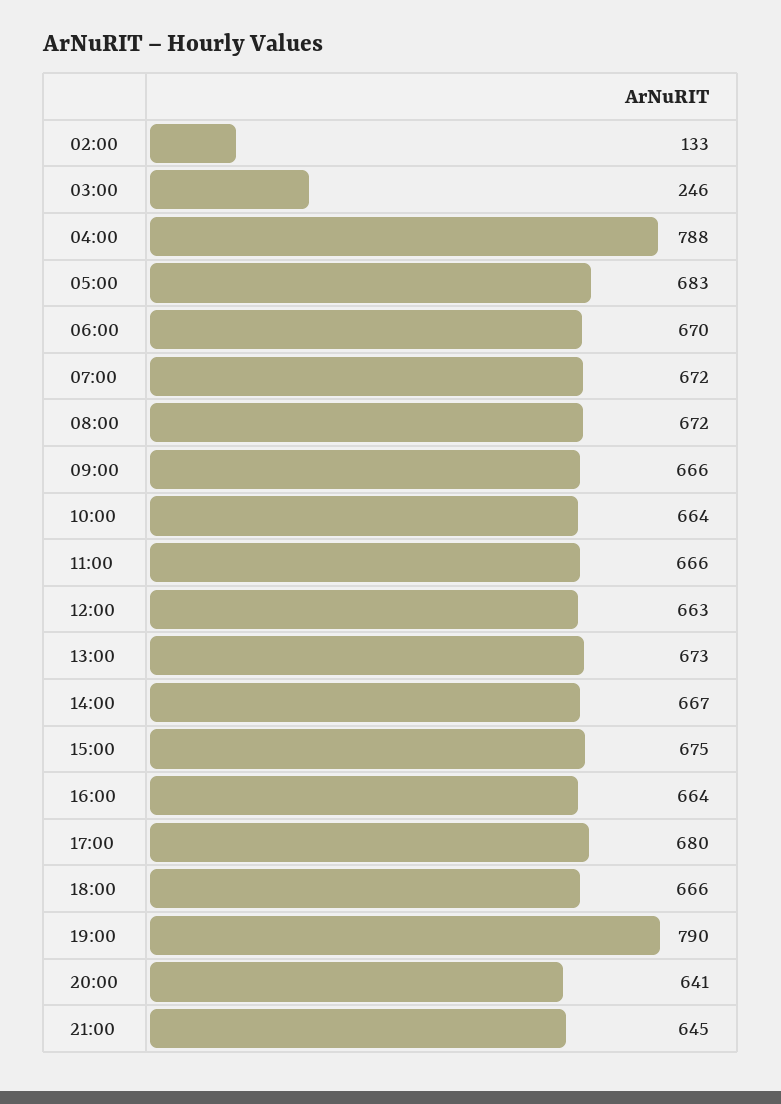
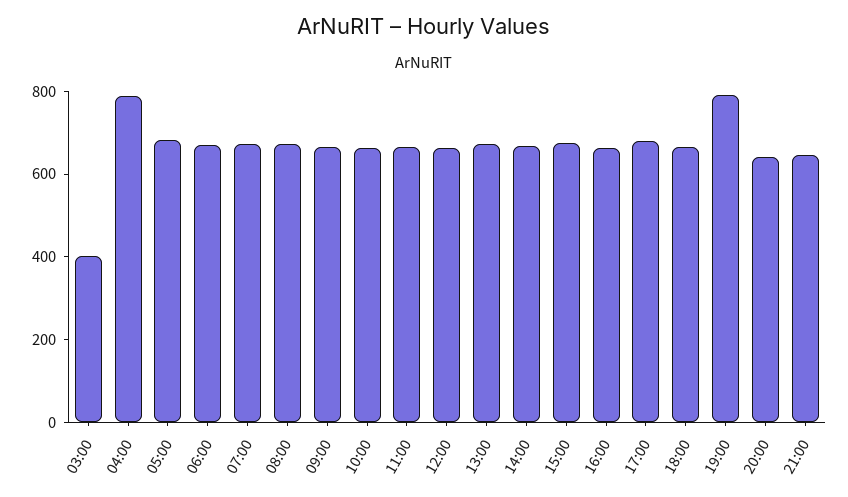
02:00: 133 -> none
03:00: 246 -> 400

